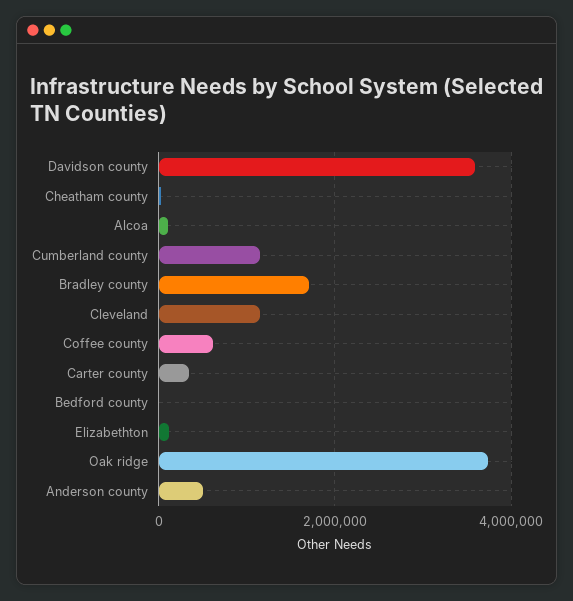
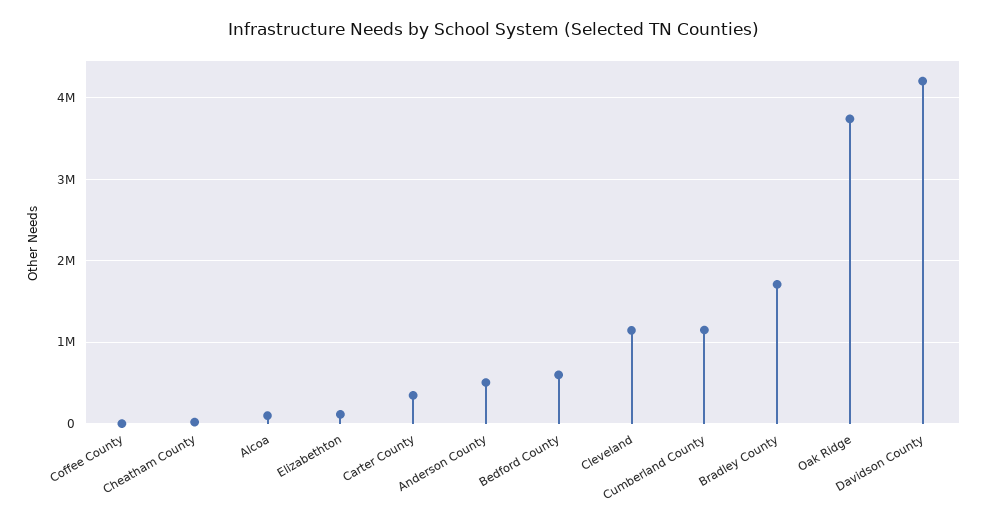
Davidson county: 3600000 -> 4200000
Coffee county: 600000 -> 0
Bedford county: 0 -> 600000

